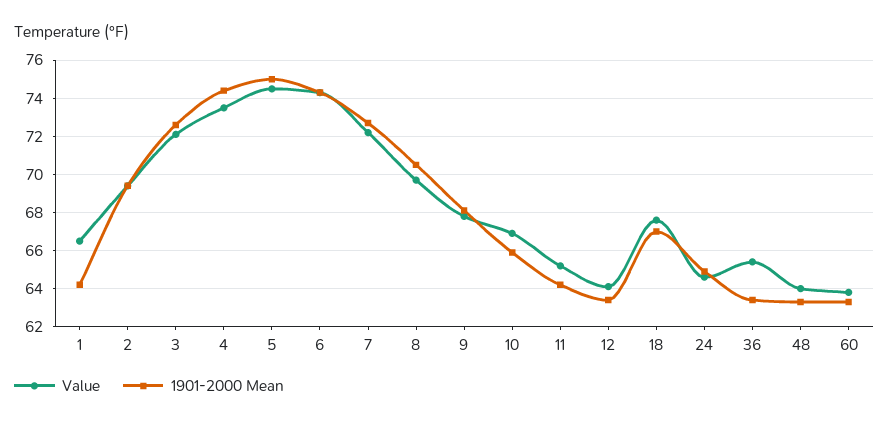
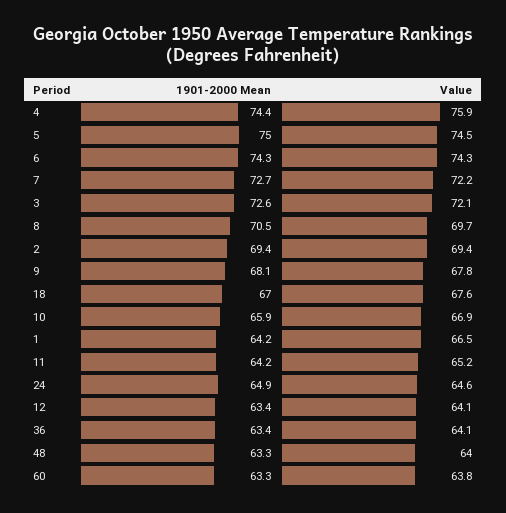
Value, 4: 73.5 -> 75.9
Value, 36: 65.5 -> 64.1

